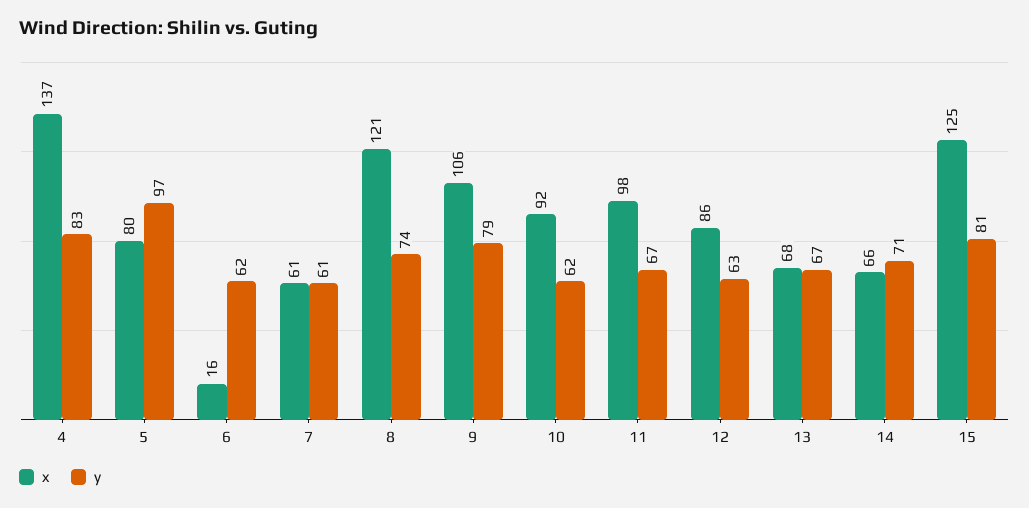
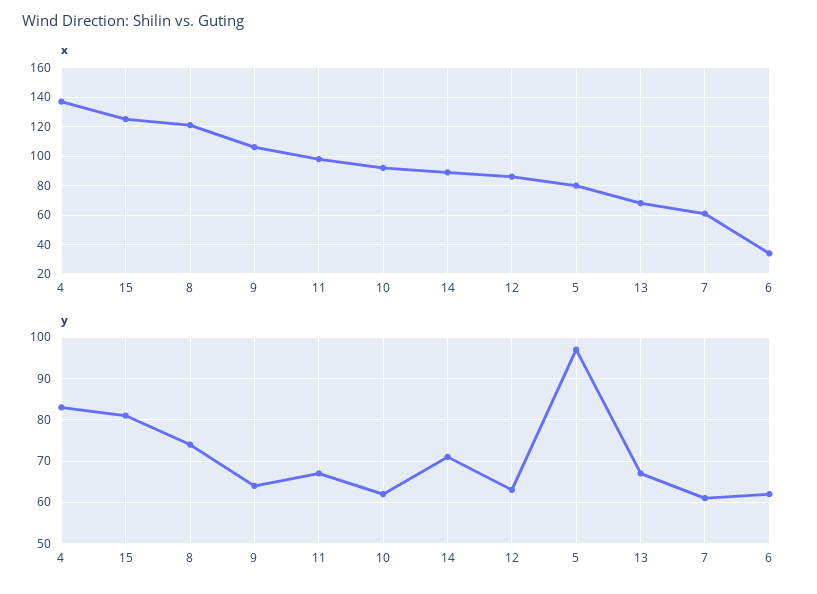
x, 6: 16 -> 35
y, 9: 79 -> 65
x, 14: 66 -> 90

